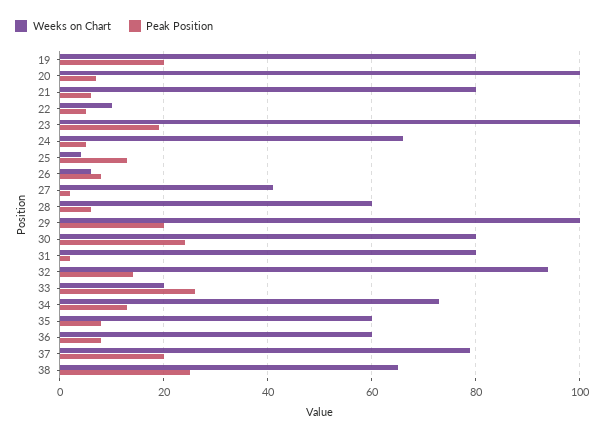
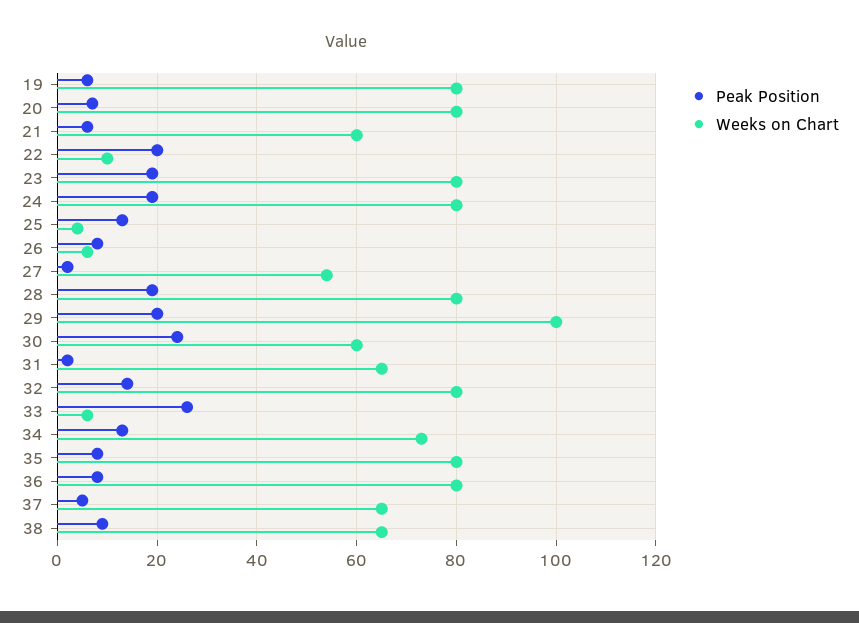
Peak Position, 19: 20 -> 5
Weeks on Chart, 20: 100 -> 80
Weeks on Chart, 21: 80 -> 60
Peak Position, 22: 5 -> 20
Weeks on Chart, 23: 100 -> 80
Weeks on Chart, 24: 65 -> 80
Peak Position, 24: 5 -> 20
Weeks on Chart, 27: 40 -> 55
Weeks on Chart, 28: 60 -> 80
Peak Position, 28: 5 -> 20
Weeks on Chart, 30: 80 -> 60
Weeks on Chart, 31: 80 -> 65
Weeks on Chart, 32: 95 -> 80
Weeks on Chart, 33: 20 -> 5
Weeks on Chart, 35: 60 -> 80
Weeks on Chart, 36: 60 -> 80
Weeks on Chart, 37: 80 -> 65
Peak Position, 37: 20 -> 5
Peak Position, 38: 25 -> 10

